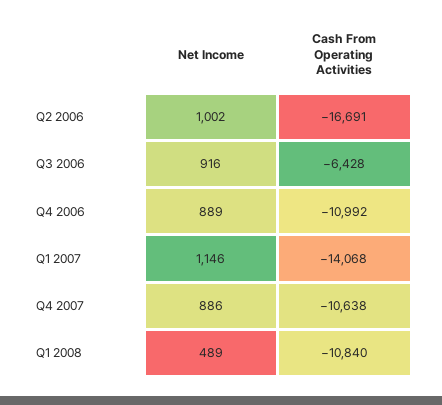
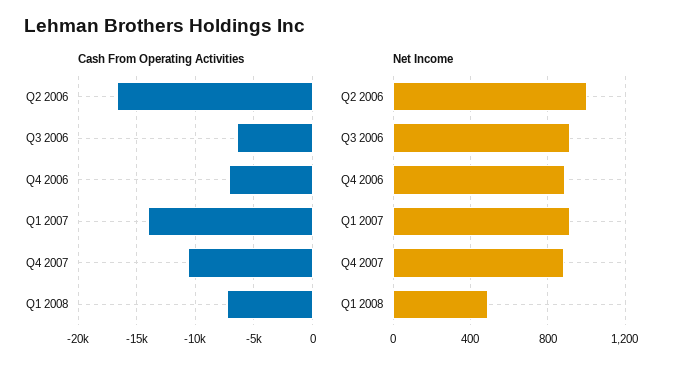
Cash From Operating Activities, Q4 2006: -10992 -> -7000
Net Income, Q1 2007: 1146 -> 900
Cash From Operating Activities, Q1 2008: -10840 -> -7000

